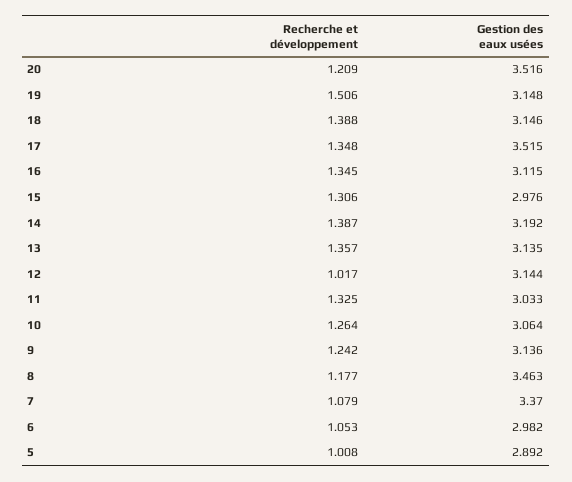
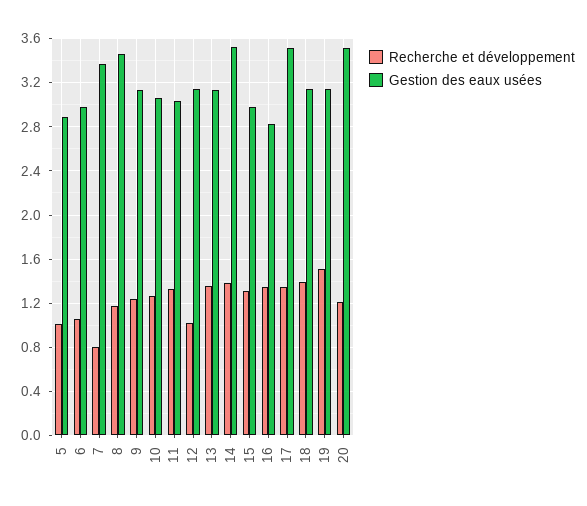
Gestion des eaux usées, 16: 3.115 -> 2.8
Gestion des eaux usées, 14: 3.192 -> 3.5
Recherche et développement, 7: 1.079 -> 0.8

